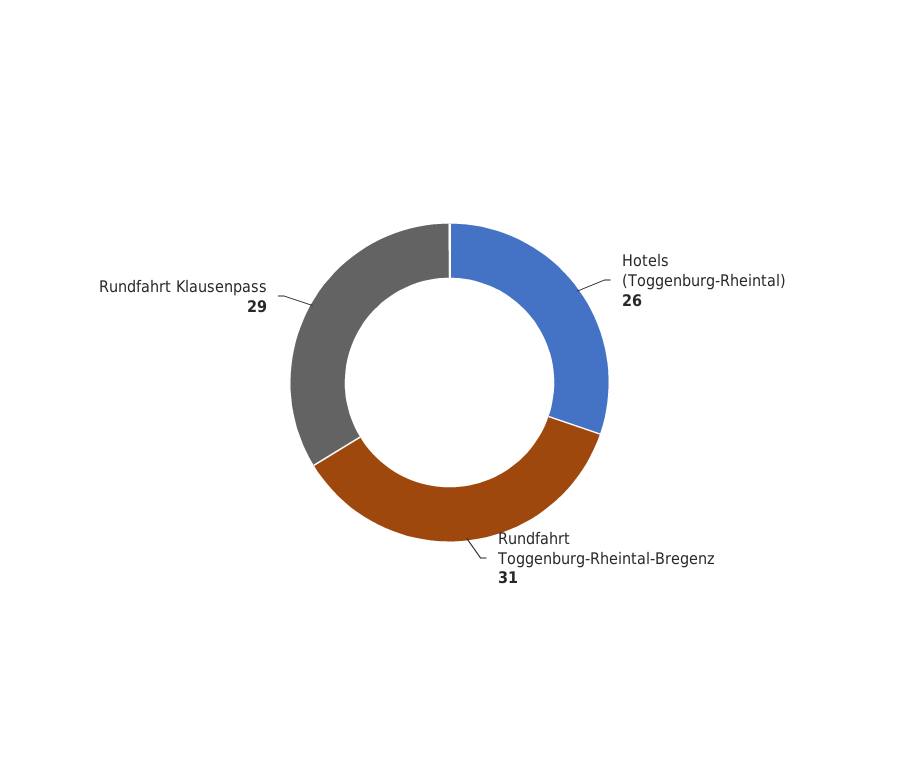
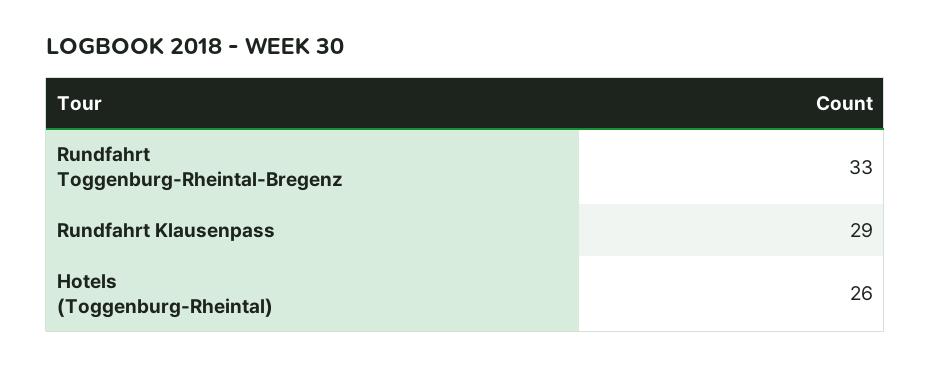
Rundfahrt Toggenburg-Rheintal-Bregenz: 31 -> 33

